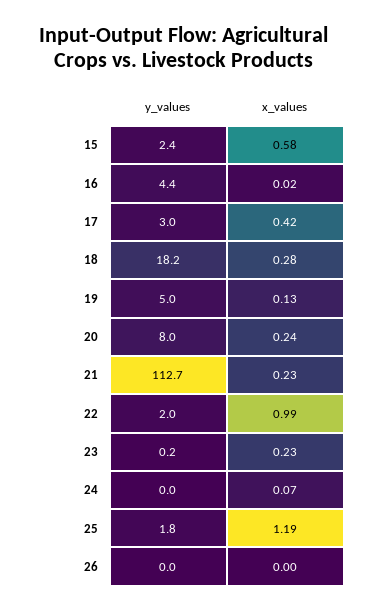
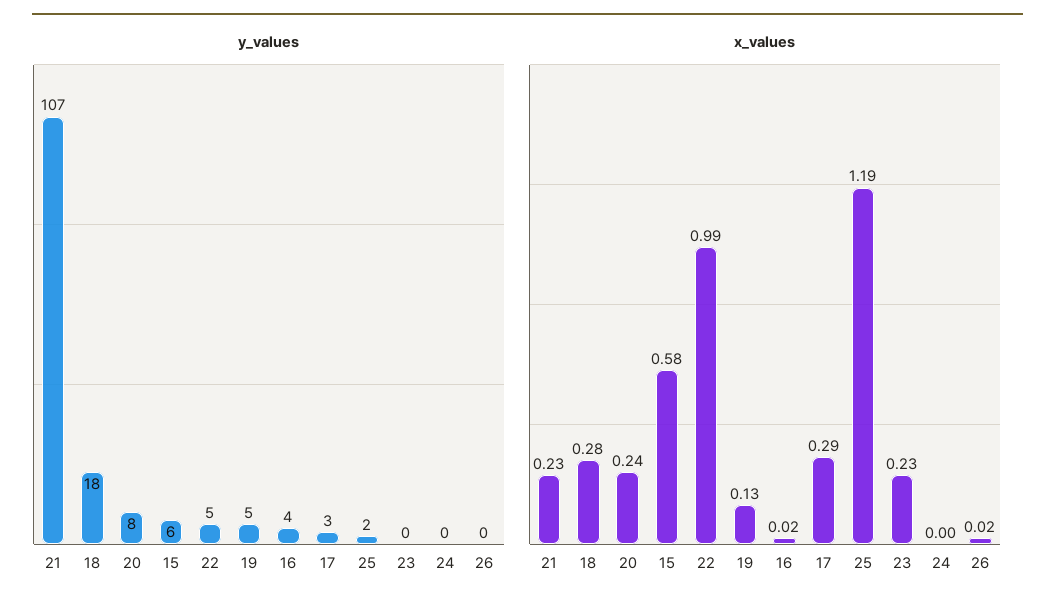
y_values, 15: 2.4 -> 6
x_values, 17: 0.42 -> 0.29
y_values, 21: 112.7 -> 107
y_values, 22: 2 -> 5
x_values, 24: 0.07 -> 0
x_values, 26: 0 -> 0.02

